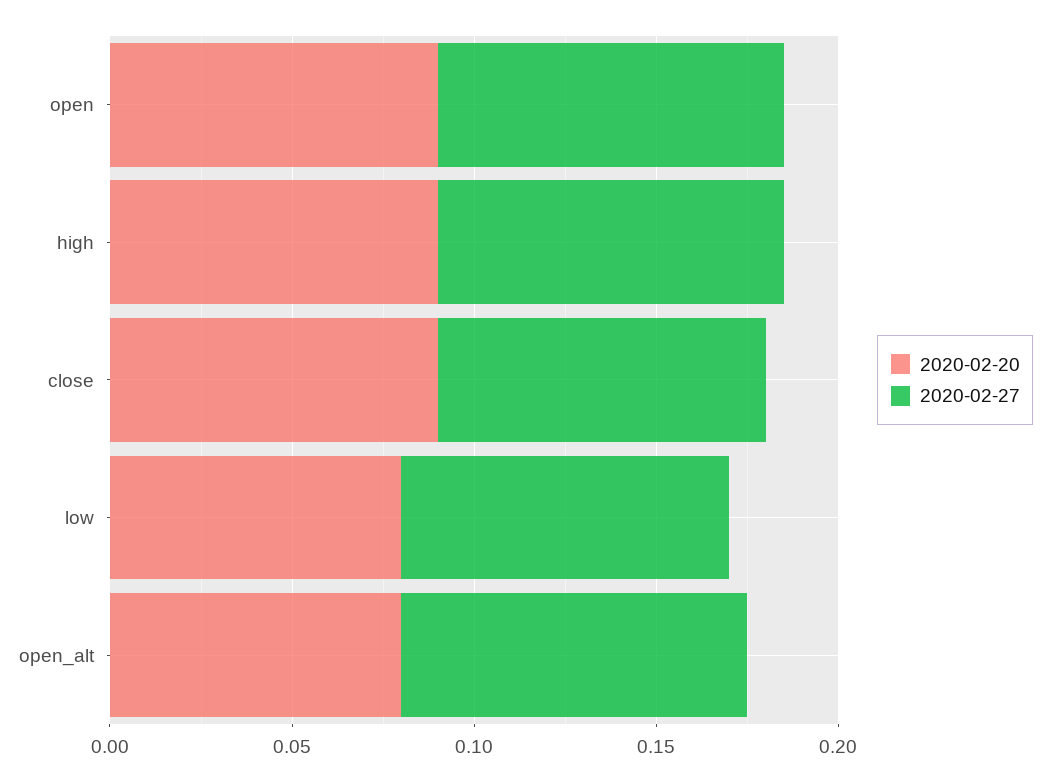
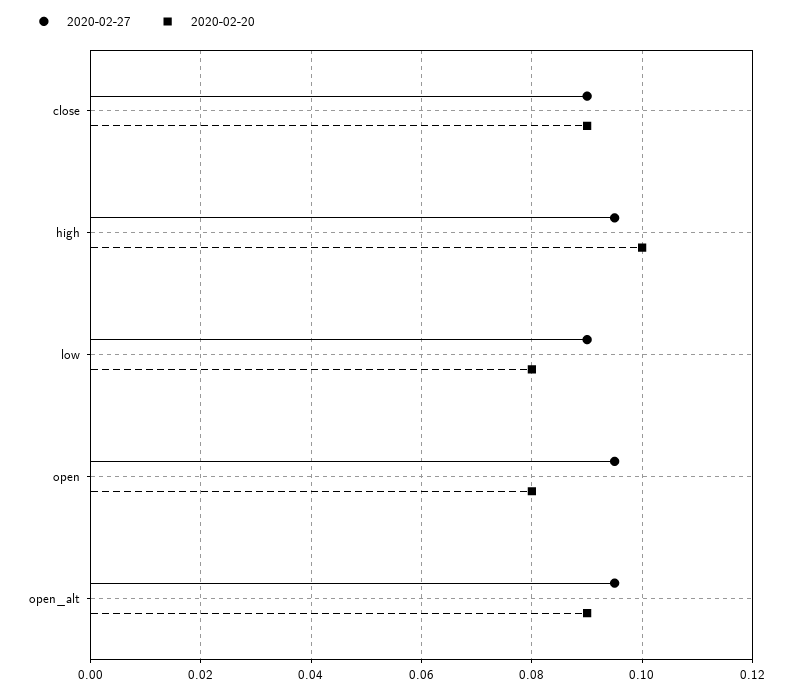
2020-02-20, open: 0.09 -> 0.08
2020-02-20, high: 0.09 -> 0.1
2020-02-20, open_alt: 0.08 -> 0.09

